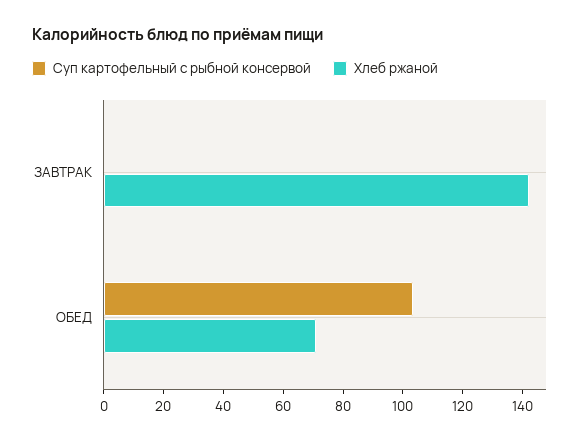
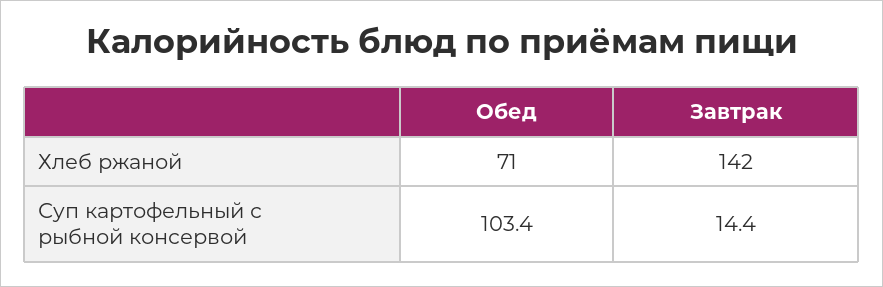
Суп картофельный с рыбной консервой, ЗАВТРАК: 0 -> 14.4

